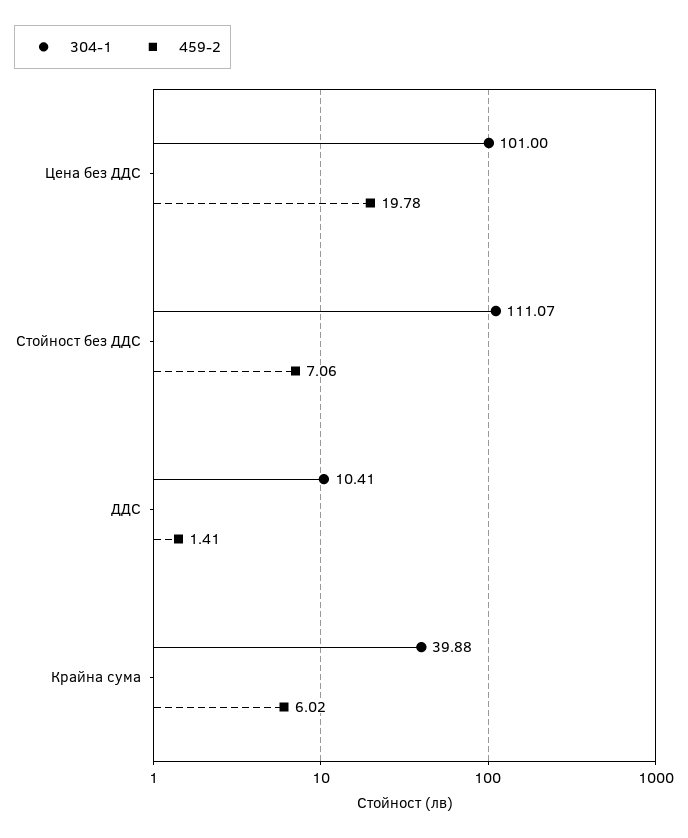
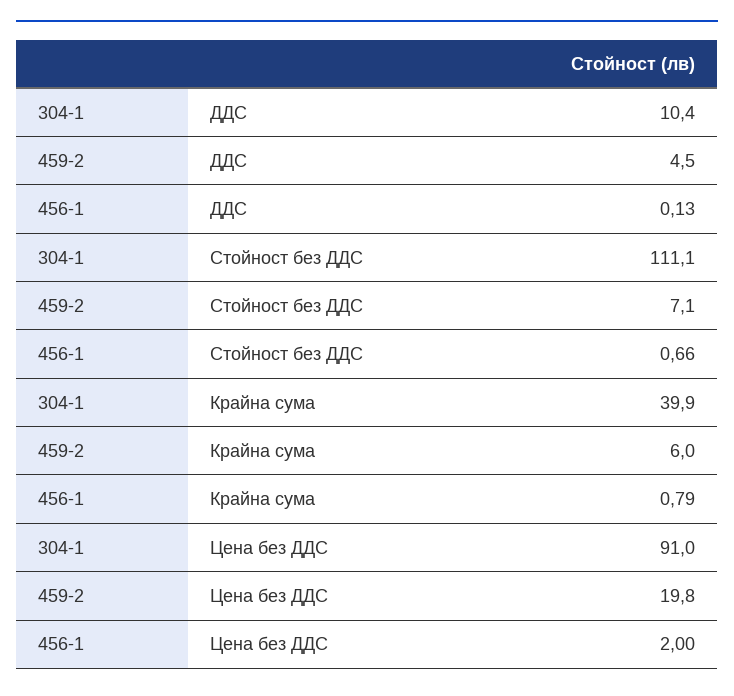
304-1, Цена без ДДС: 101 -> 91
459-2, ДДС: 1.41 -> 4.5
456-1, ДДС: none -> 0.13
456-1, Стойност без ДДС: none -> 0.66
456-1, Крайна сума: none -> 0.79
456-1, Цена без ДДС: none -> 2

